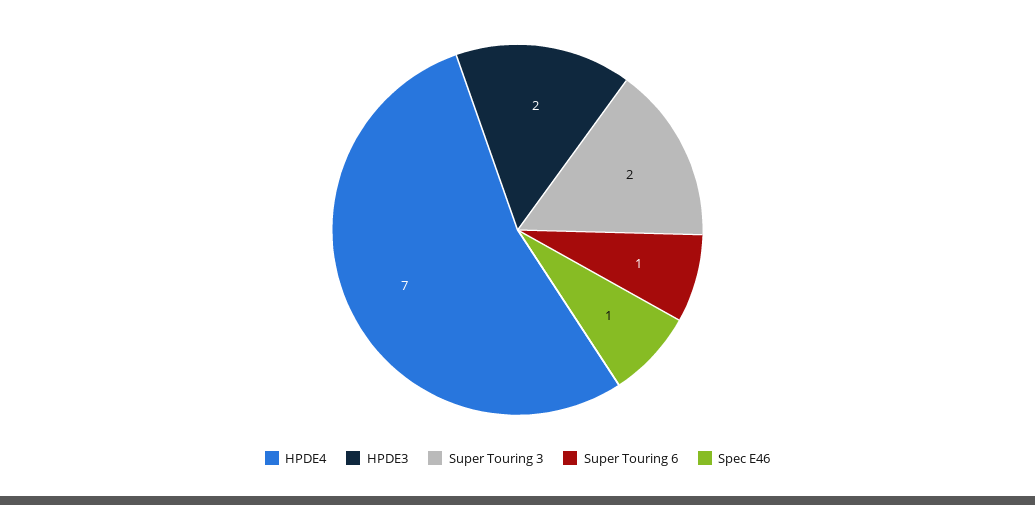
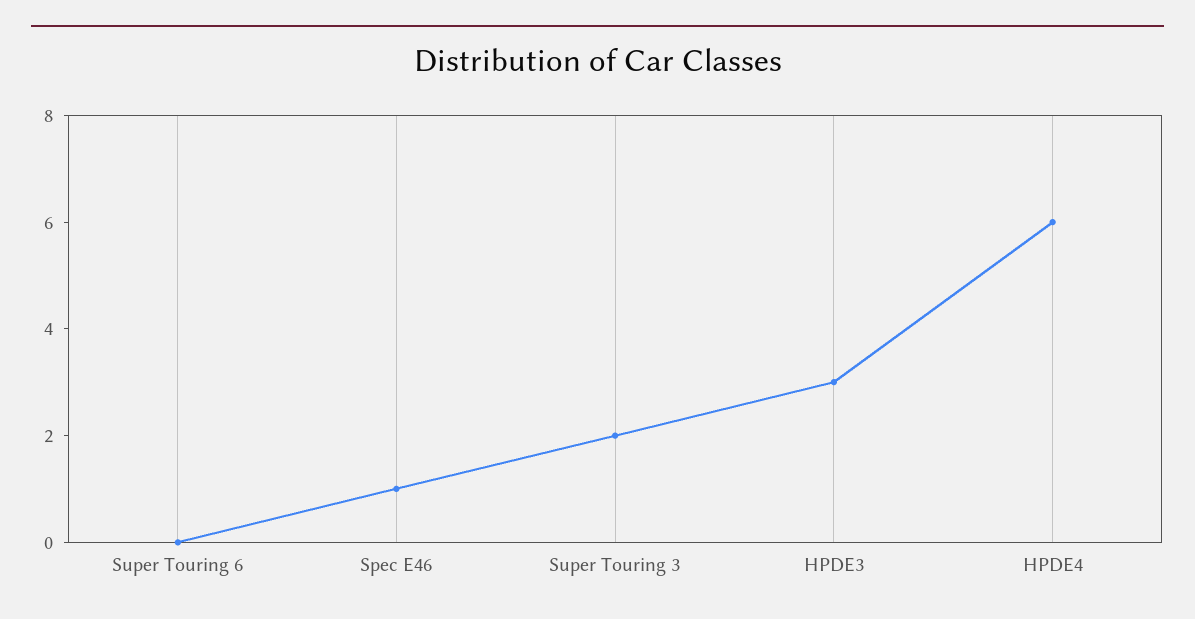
HPDE4: 7 -> 6
HPDE3: 2 -> 3
Super Touring 6: 1 -> 0

